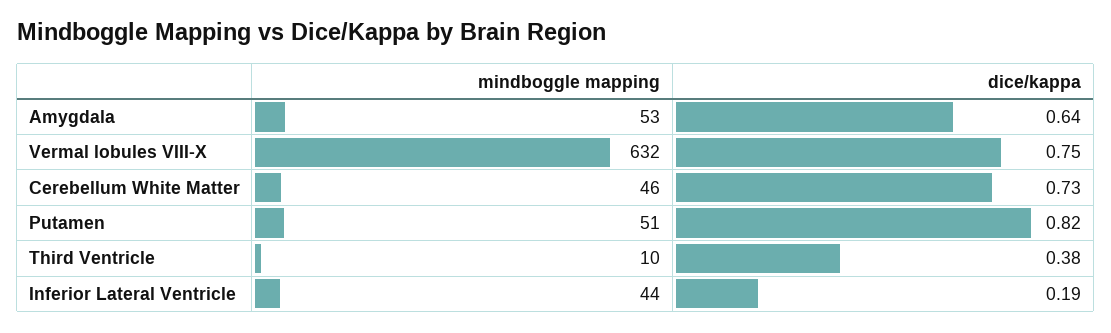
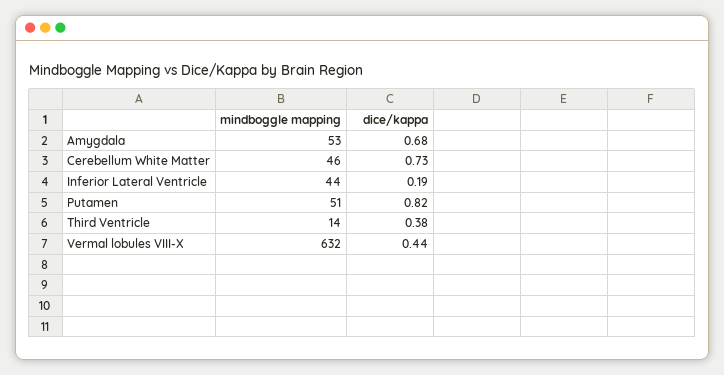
dice/kappa, Amygdala: 0.64 -> 0.68
dice/kappa, Vermal lobules VIII-X: 0.75 -> 0.44
mindboggle mapping, Third Ventricle: 10 -> 14

